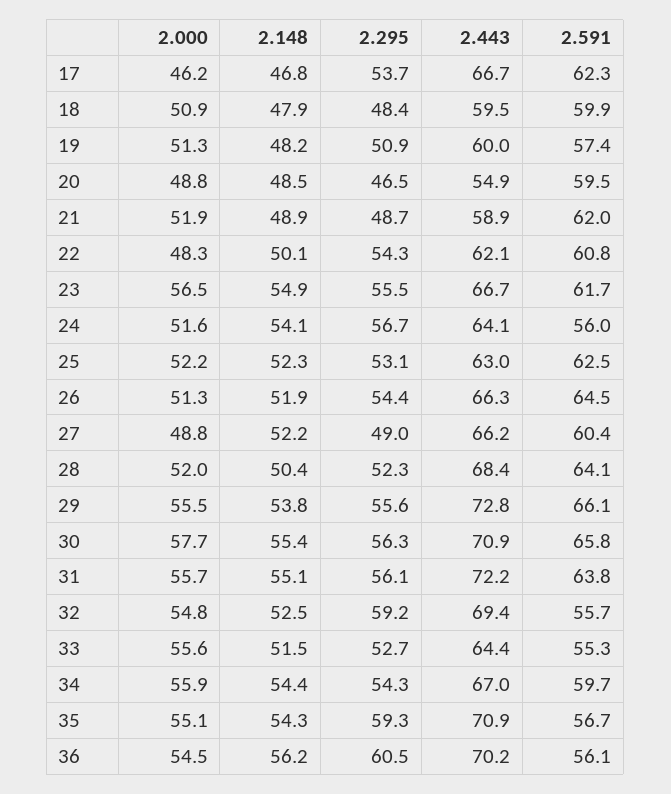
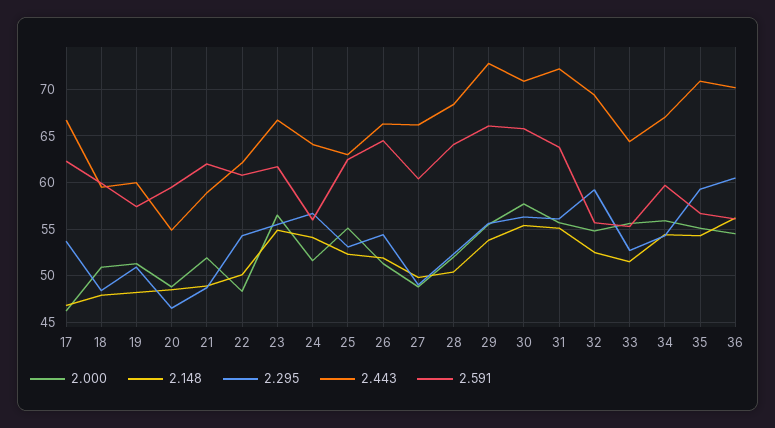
2.000, 25: 52.2 -> 55
2.148, 27: 52.2 -> 50

